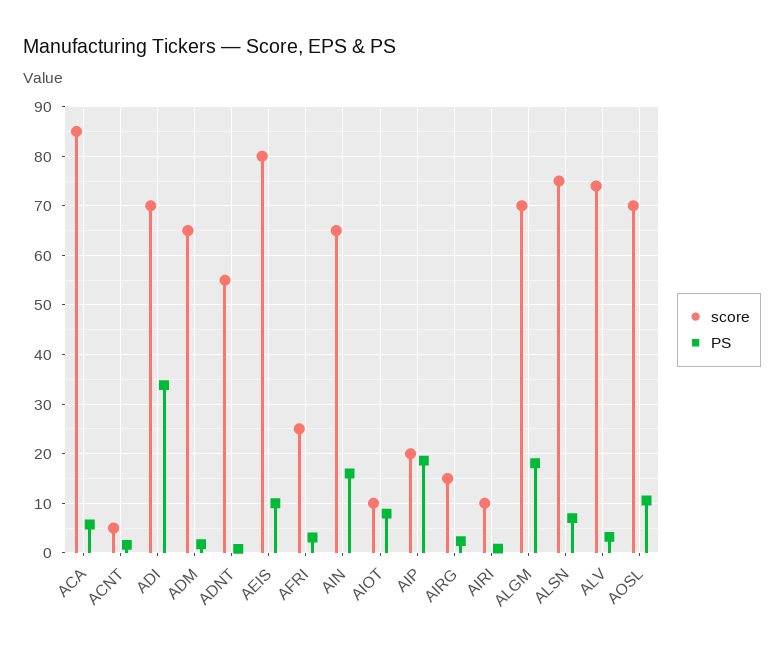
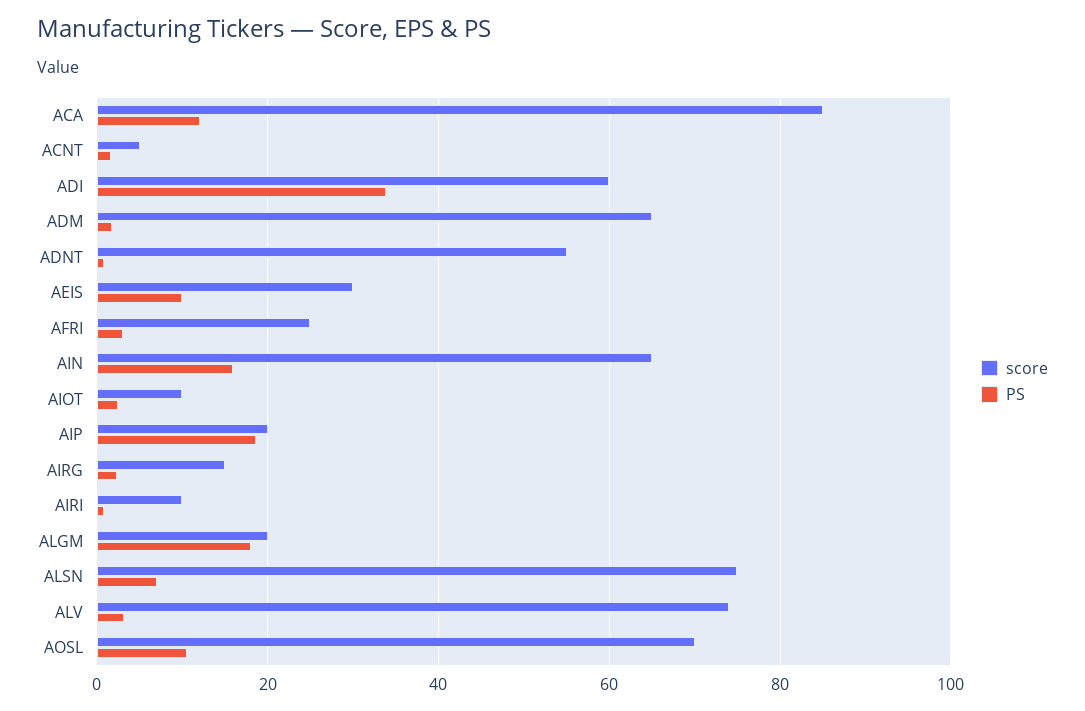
PS, ACA: 6 -> 12
score, ADI: 70 -> 60
score, AEIS: 80 -> 30
PS, AIOT: 8 -> 2
score, ALGM: 70 -> 20

